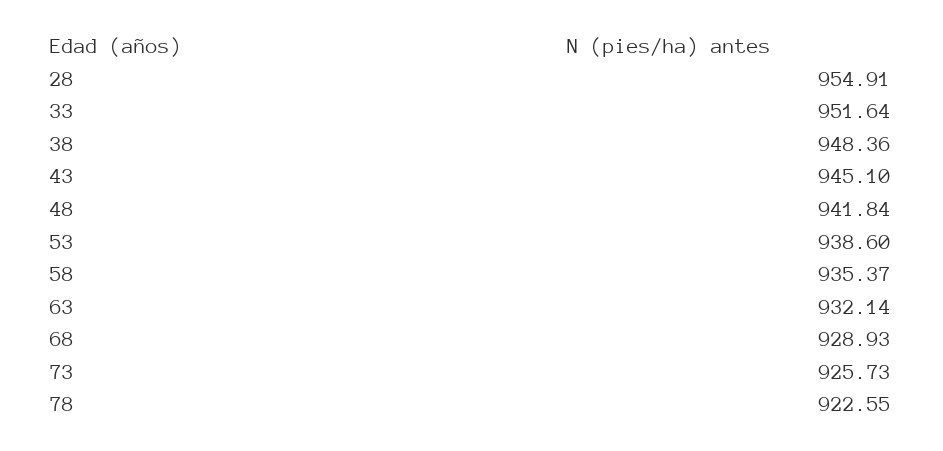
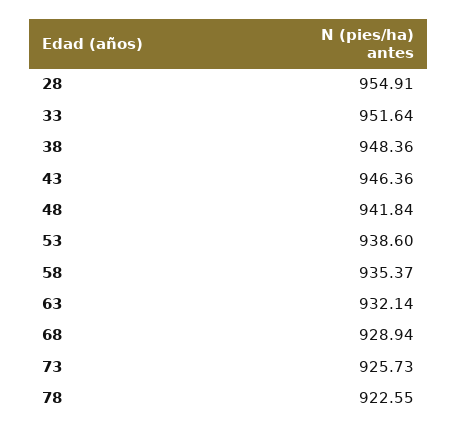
43: 945.1 -> 946.36
68: 928.93 -> 928.94

